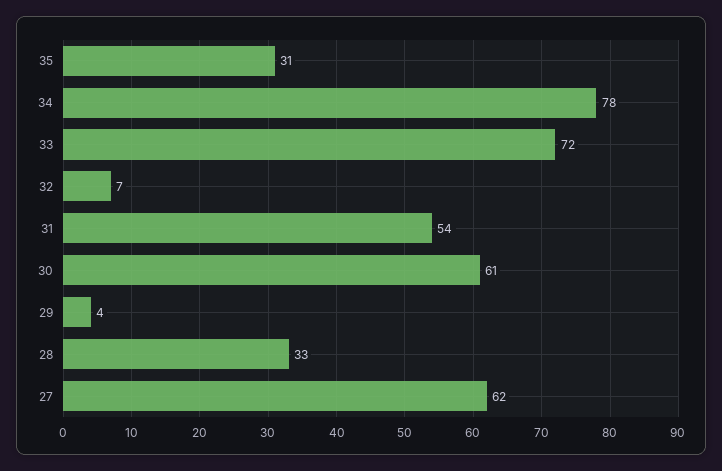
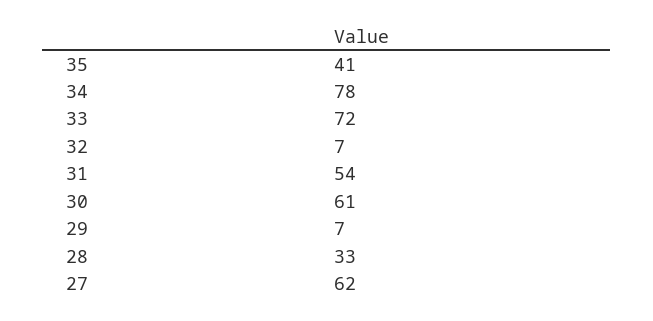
35: 31 -> 41
29: 4 -> 7

